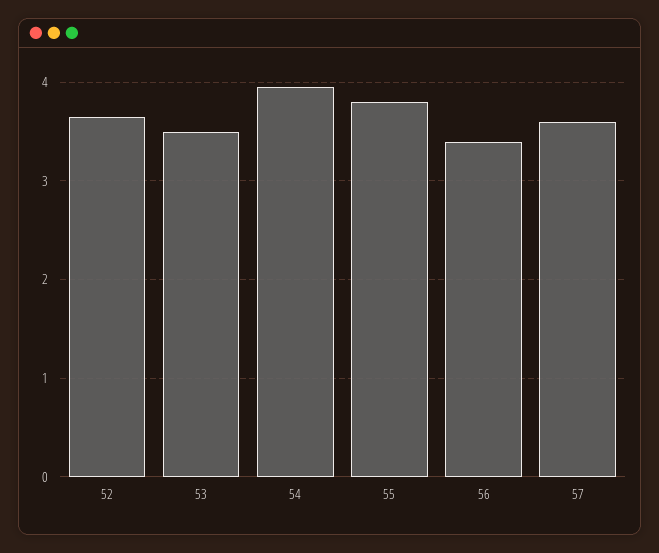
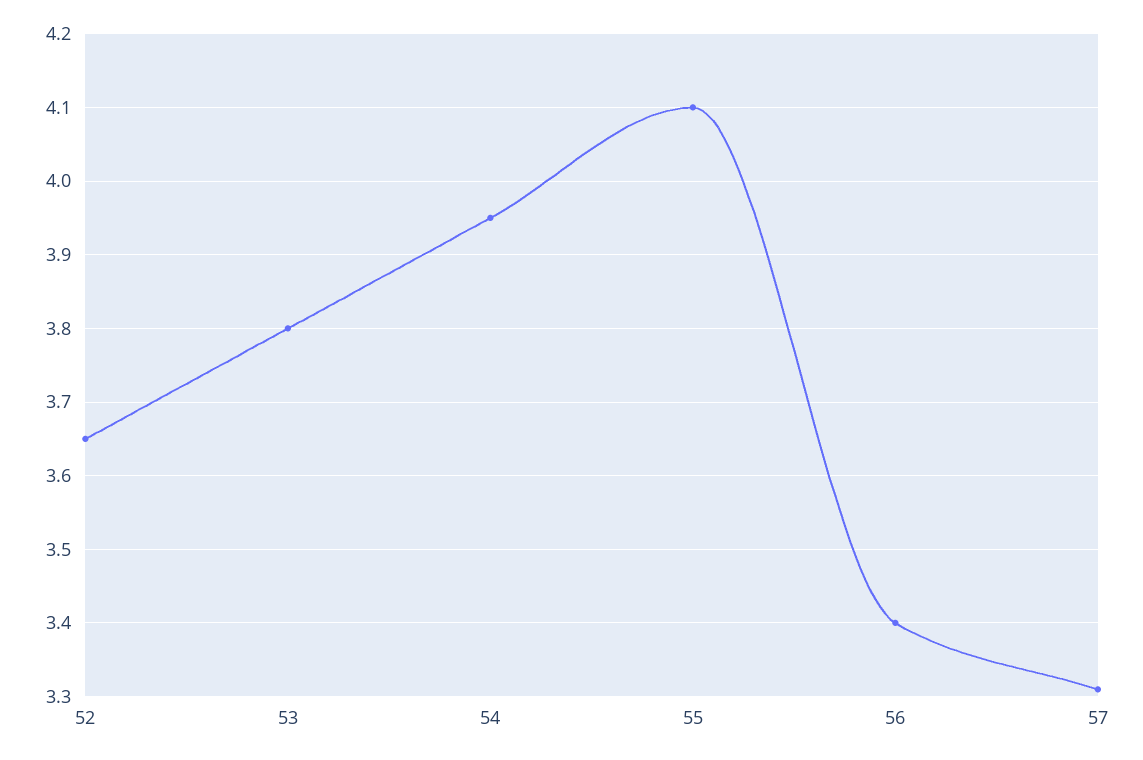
53: 3.5 -> 3.8
55: 3.8 -> 4.1
57: 3.6 -> 3.31

